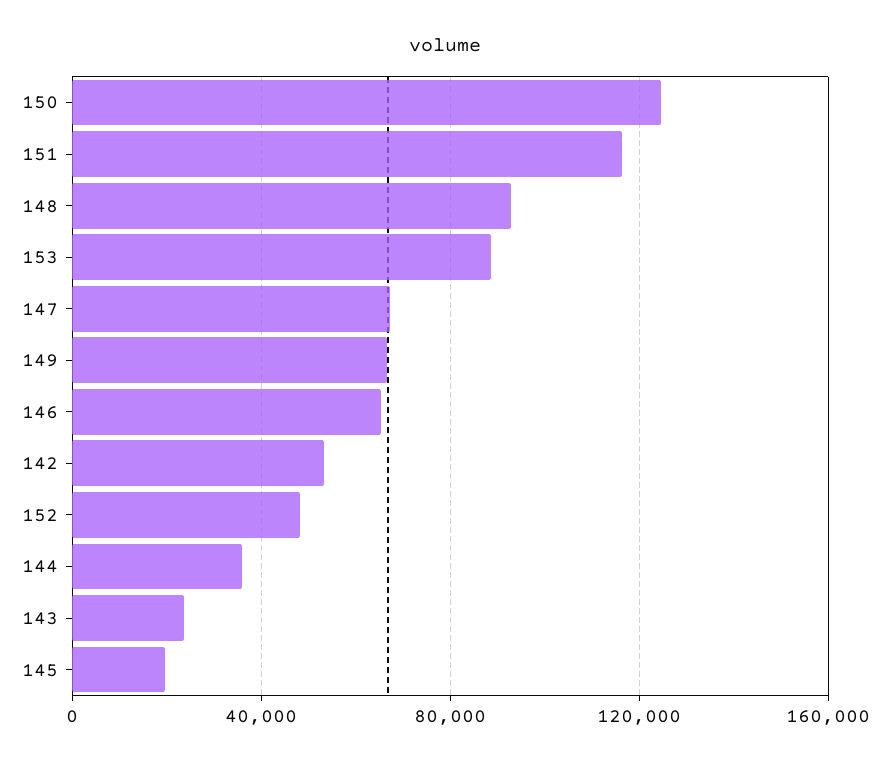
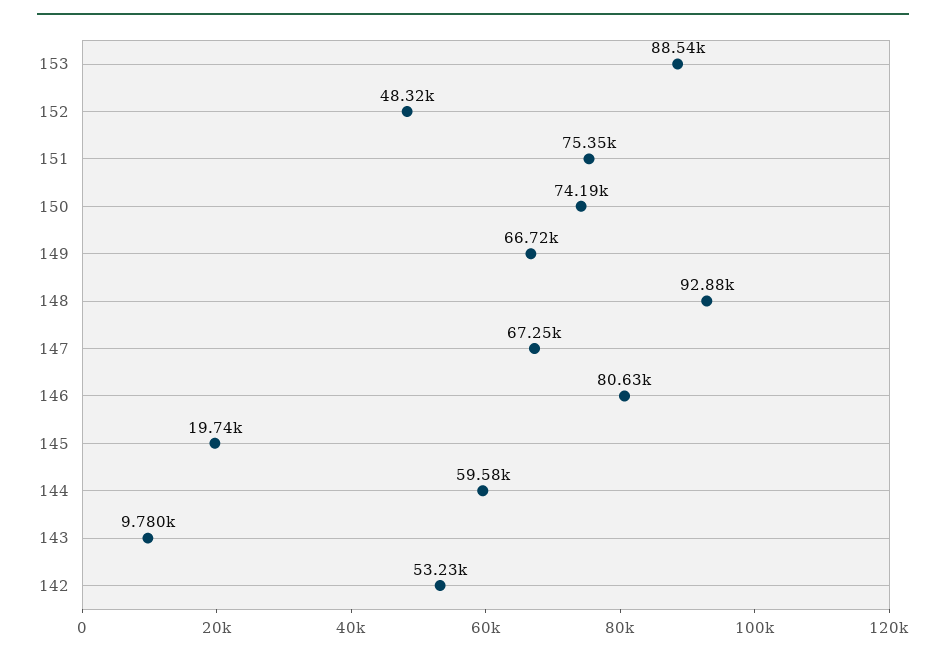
150: 125000 -> 74190
151: 115000 -> 75350
146: 65000 -> 80630
144: 35000 -> 59580
143: 25000 -> 9780

